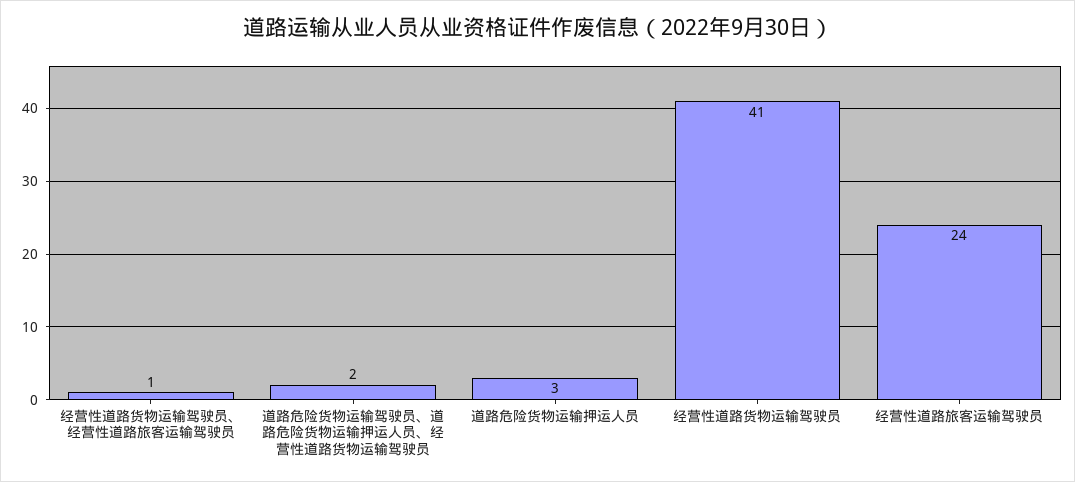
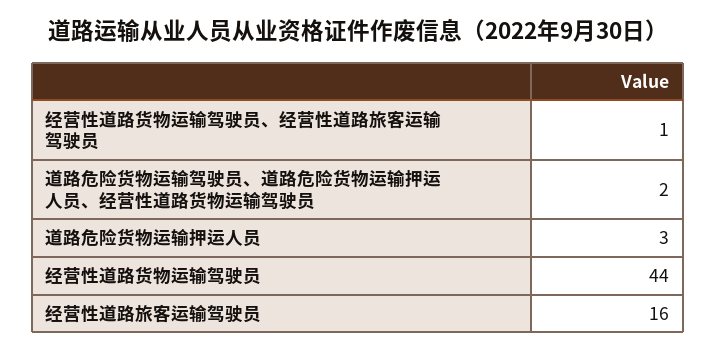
经营性道路货物运输驾驶员: 41 -> 44
经营性道路旅客运输驾驶员: 24 -> 16

